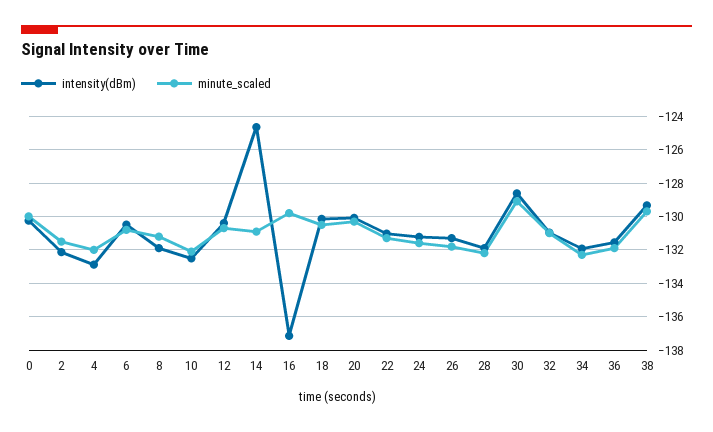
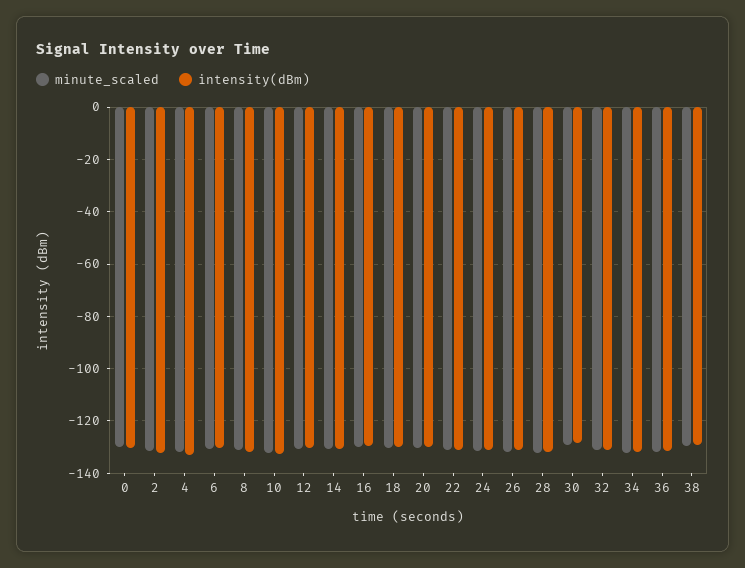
intensity(dBm), 14: -124.5 -> -130
intensity(dBm), 16: -137 -> -130

